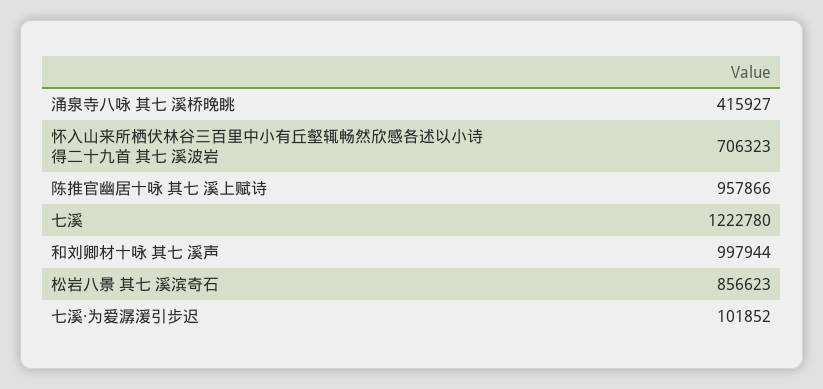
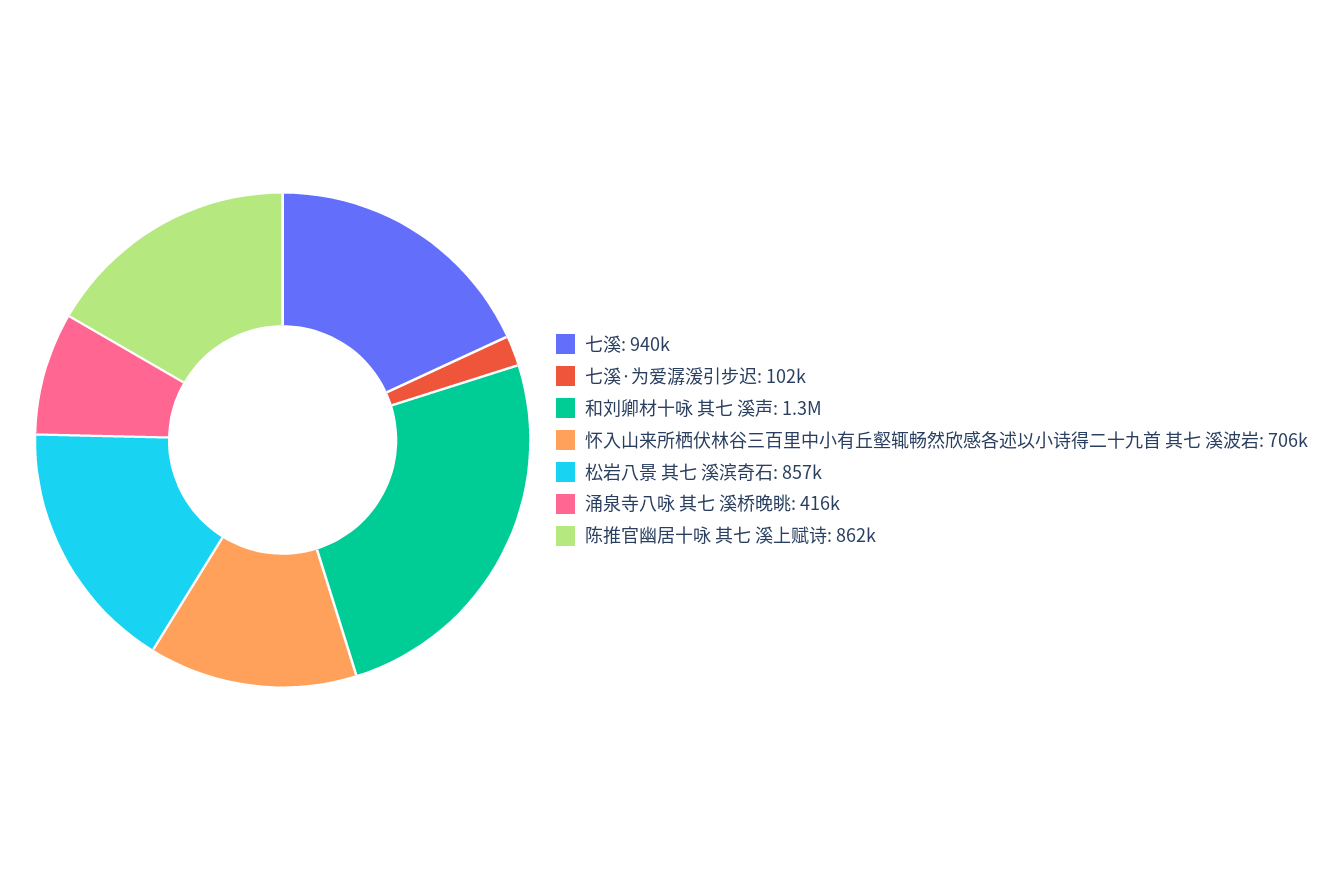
陈推官幽居十咏 其七 溪上赋诗: 957866 -> 862000
七溪: 1222780 -> 940000
和刘卿材十咏 其七 溪声: 997944 -> 1300000

